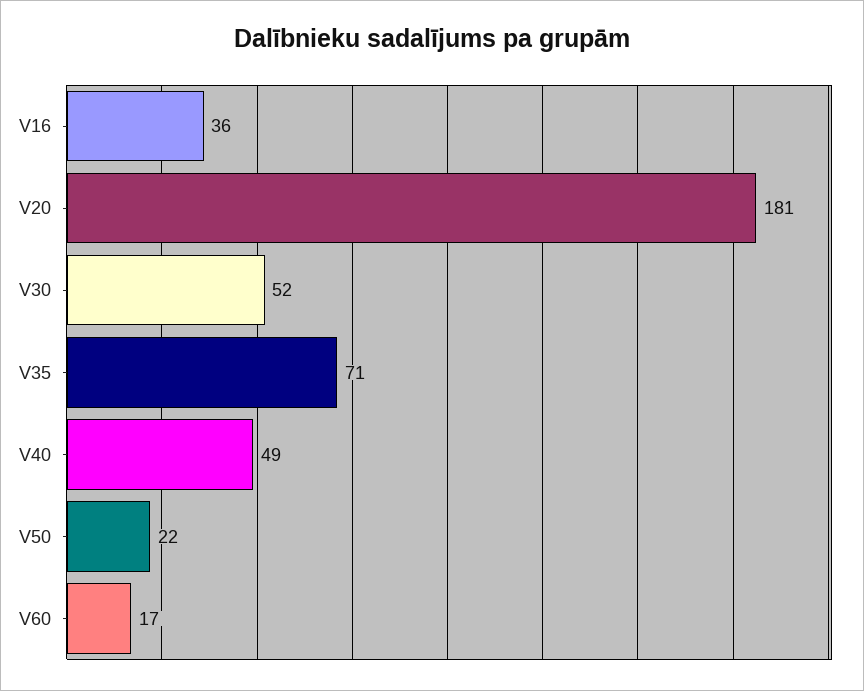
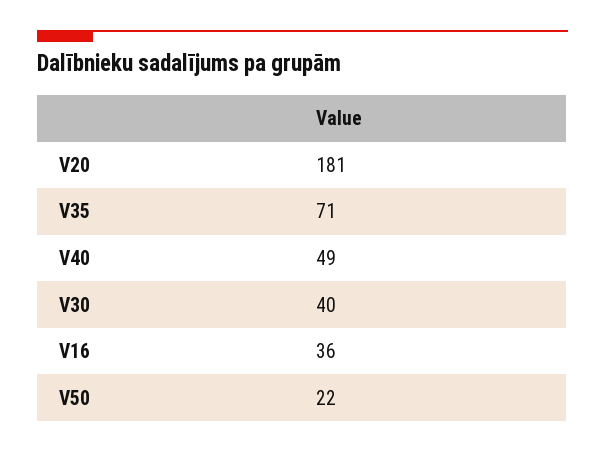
V30: 52 -> 40
V60: 17 -> none

